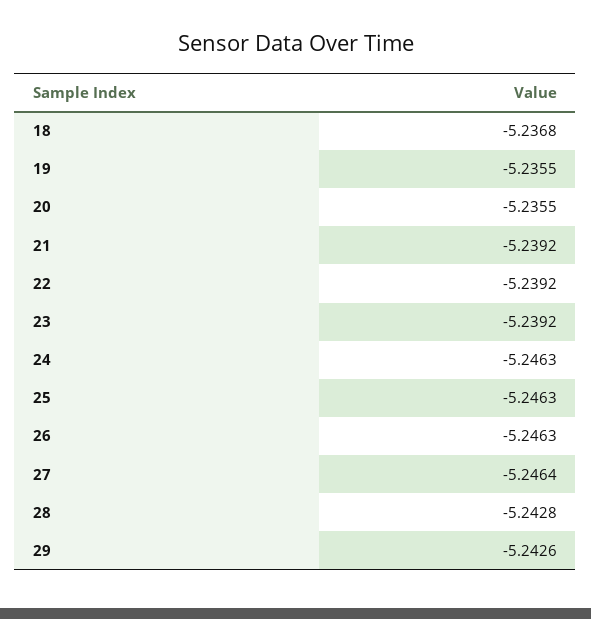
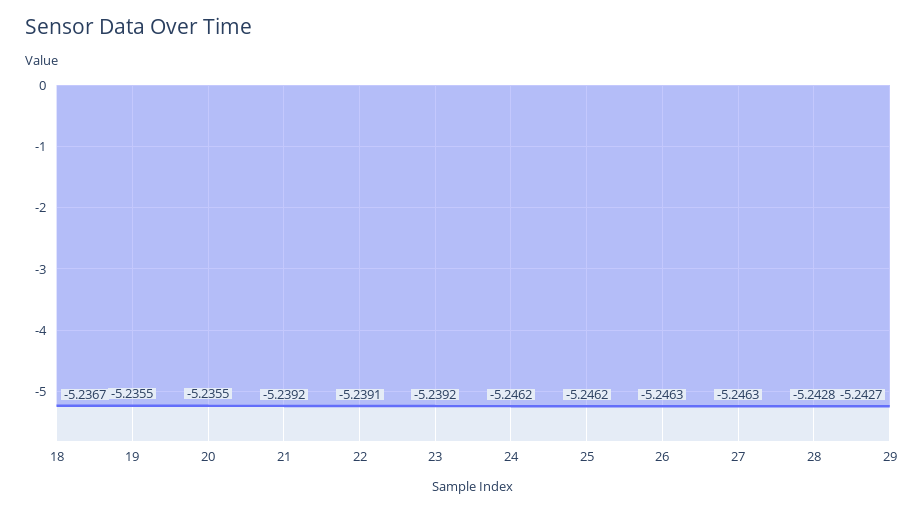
18: -5.2368 -> -5.2367
22: -5.2392 -> -5.2391
24: -5.2463 -> -5.2462
25: -5.2463 -> -5.2462
27: -5.2464 -> -5.2463
29: -5.2426 -> -5.2427

